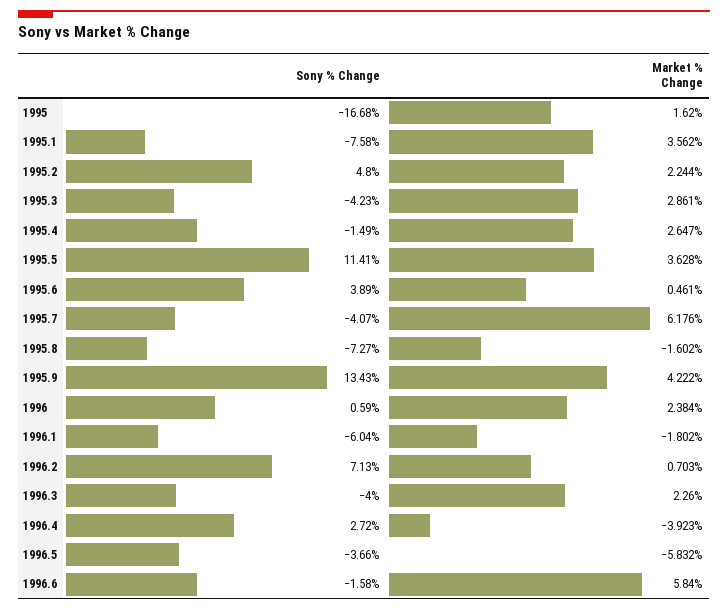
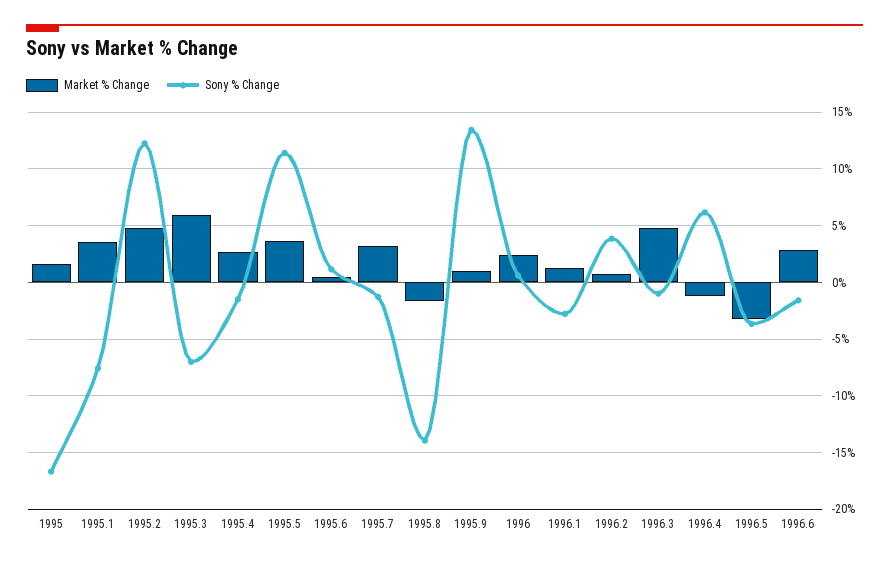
Sony % Change, 1995.2: 4.8 -> 12
Market % Change, 1995.2: 2.244 -> 5
Sony % Change, 1995.3: -4.23 -> -7
Market % Change, 1995.3: 2.861 -> 6
Sony % Change, 1995.6: 3.89 -> 1
Sony % Change, 1995.7: -4.07 -> -1
Market % Change, 1995.7: 6.176 -> 3
Sony % Change, 1995.8: -7.27 -> -14
Market % Change, 1995.9: 4.222 -> 1
Sony % Change, 1996.1: -6.04 -> -3
Market % Change, 1996.1: -1.802 -> 1
Sony % Change, 1996.2: 7.13 -> 4
Sony % Change, 1996.3: -4 -> -1
Market % Change, 1996.3: 2.26 -> 5
Sony % Change, 1996.4: 2.72 -> 6
Market % Change, 1996.4: -3.923 -> -1
Market % Change, 1996.5: -5.832 -> -3
Market % Change, 1996.6: 5.84 -> 3

